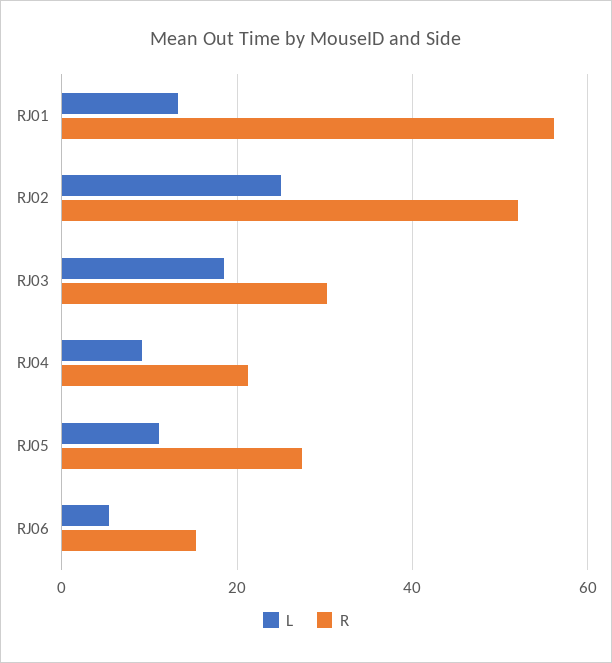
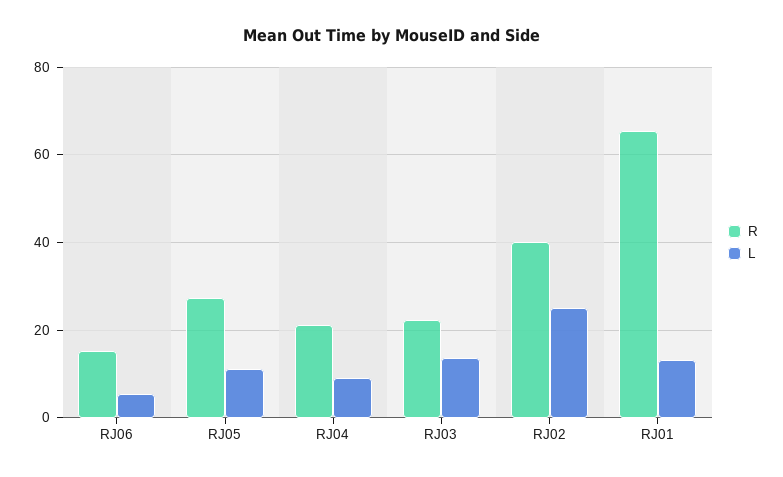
R, RJ01: 56 -> 66
R, RJ02: 52 -> 40
L, RJ03: 18 -> 14
R, RJ03: 30 -> 22

